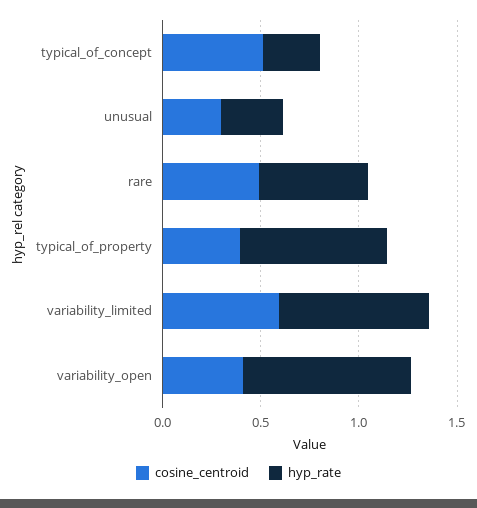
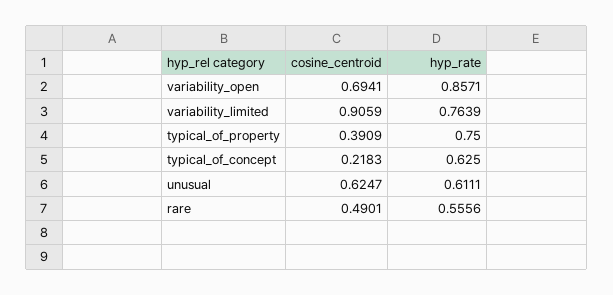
cosine_centroid, typical_of_concept: 0.5 -> 0.2183
hyp_rate, typical_of_concept: 0.3 -> 0.625
cosine_centroid, unusual: 0.3 -> 0.6247
hyp_rate, unusual: 0.3 -> 0.6111
cosine_centroid, variability_limited: 0.6 -> 0.9059
cosine_centroid, variability_open: 0.4 -> 0.6941

